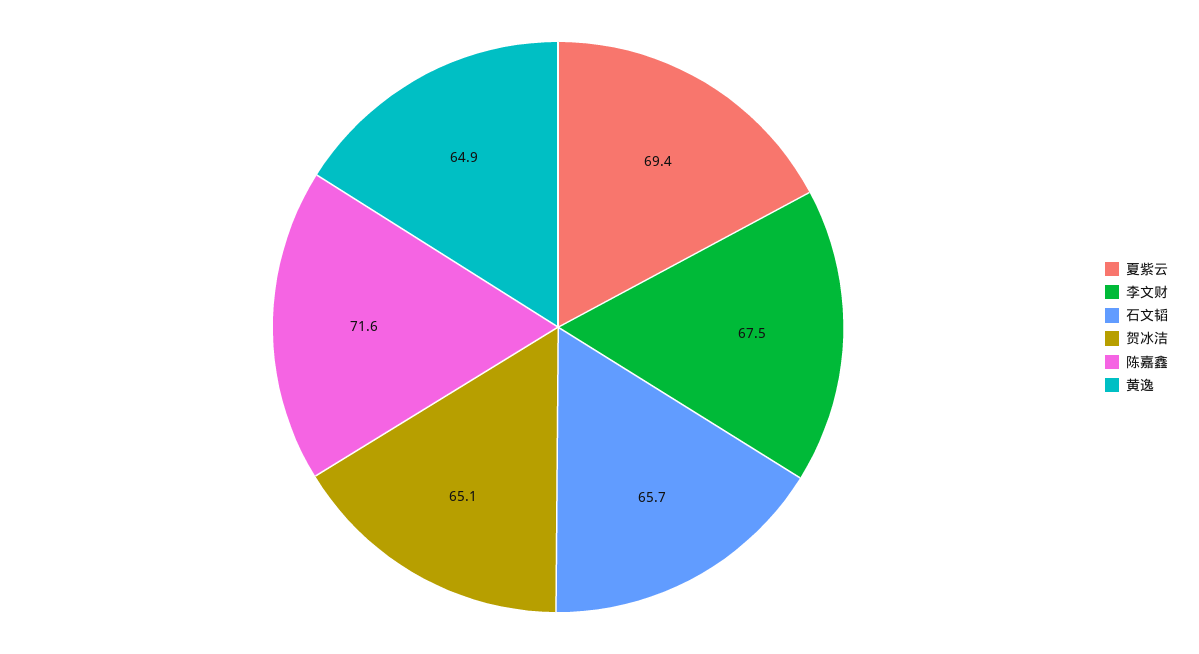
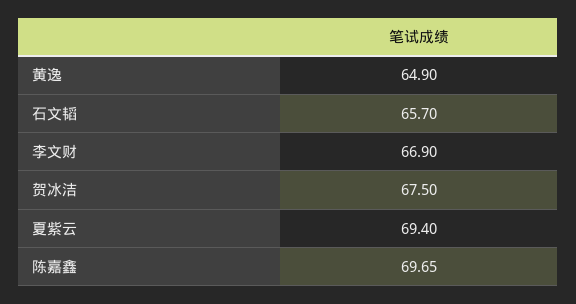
李文财: 67.5 -> 66.9
贺冰洁: 65.1 -> 67.5
陈嘉鑫: 71.6 -> 69.65

